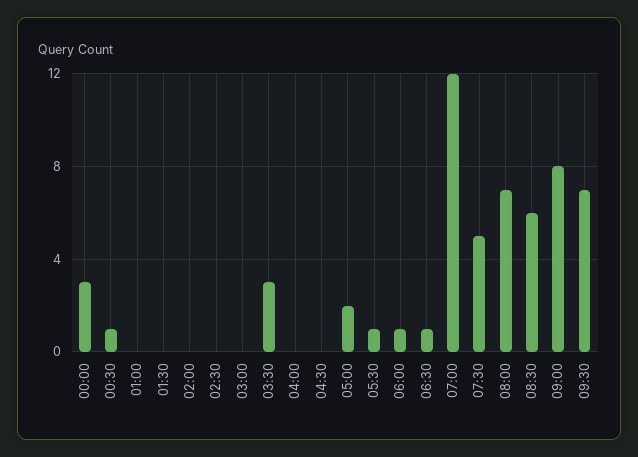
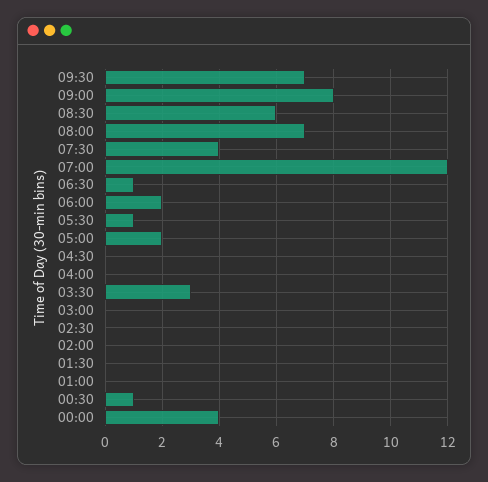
00:00: 3 -> 4
06:00: 1 -> 2
07:30: 5 -> 4

